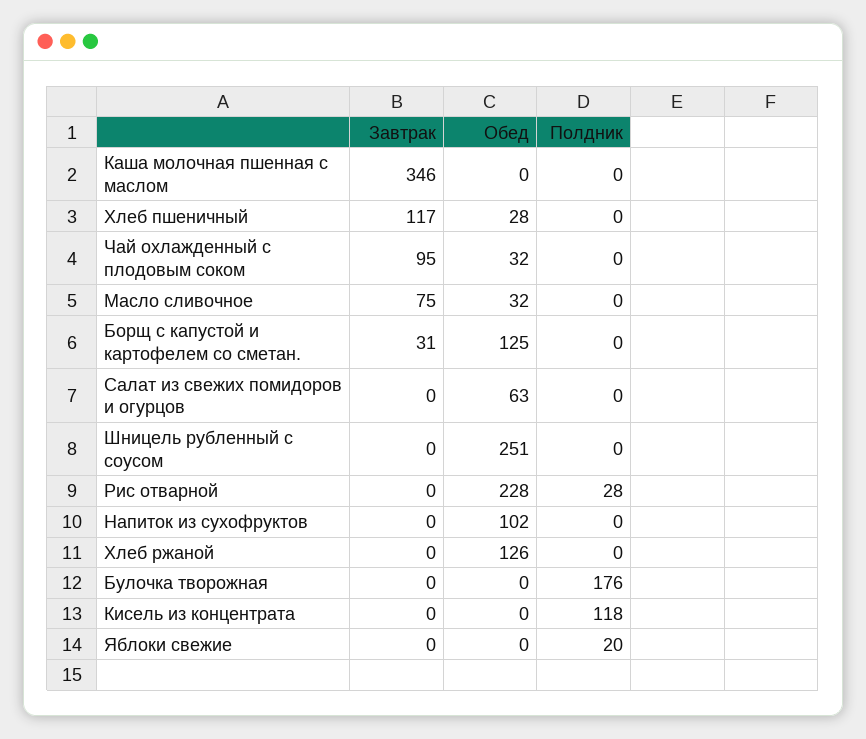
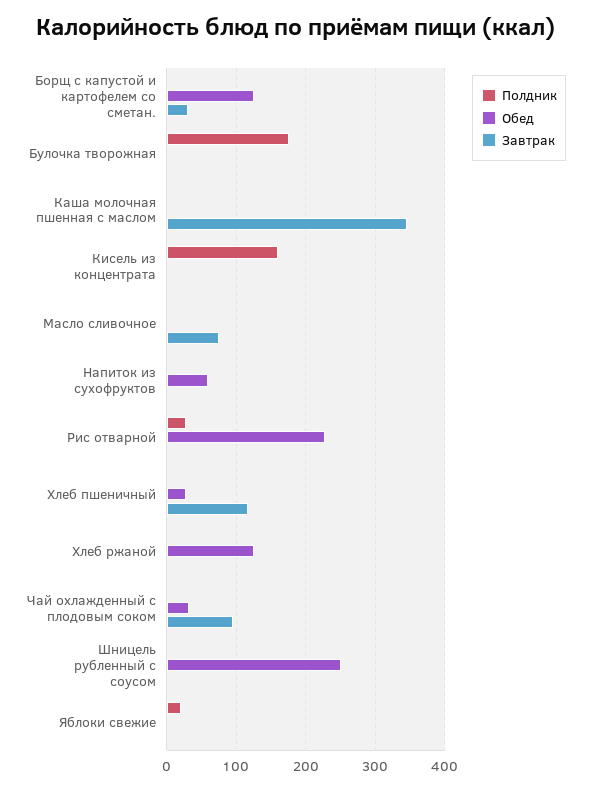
Обед, Масло сливочное: 32 -> 0
Завтрак, Салат из свежих помидоров и огурцов: 0 -> none
Обед, Салат из свежих помидоров и огурцов: 63 -> none
Полдник, Салат из свежих помидоров и огурцов: 0 -> none
Обед, Напиток из сухофруктов: 102 -> 60
Полдник, Кисель из концентрата: 118 -> 160

